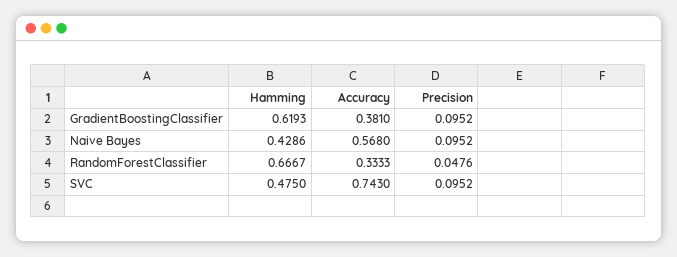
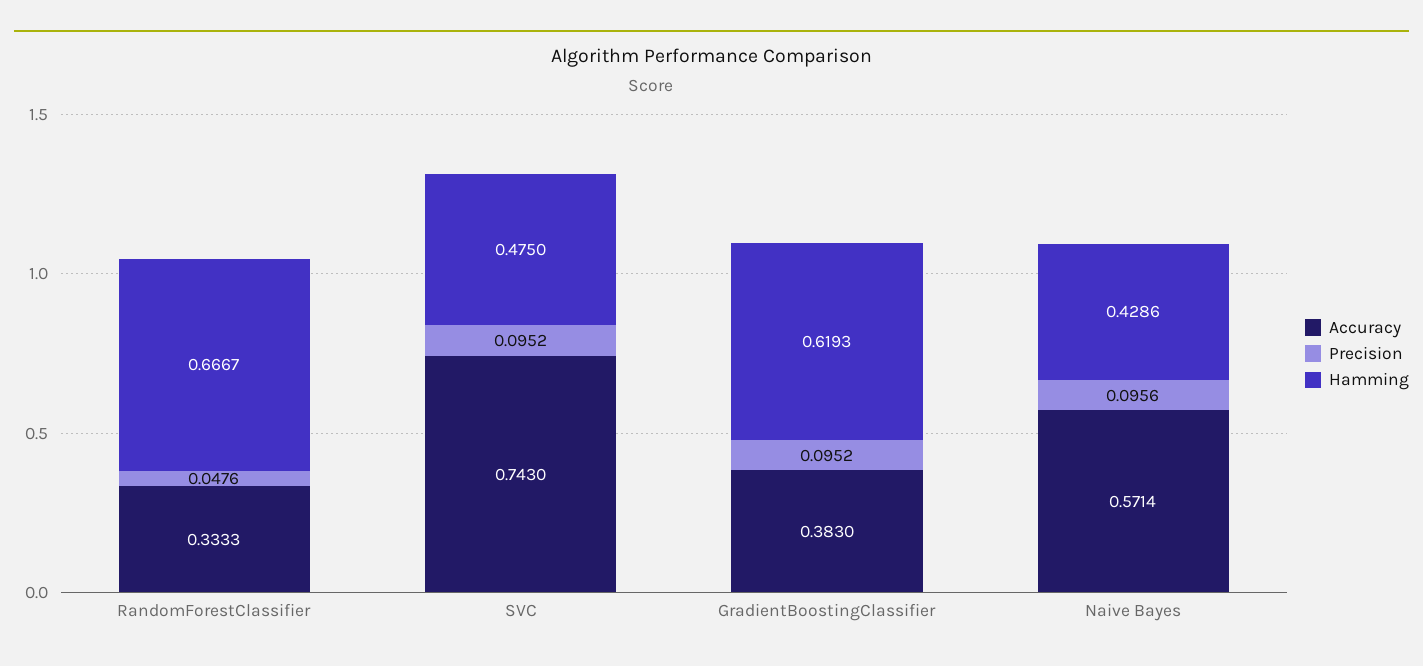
Accuracy, GradientBoostingClassifier: 0.381 -> 0.383
Accuracy, Naive Bayes: 0.568 -> 0.5714
Precision, Naive Bayes: 0.0952 -> 0.0956

